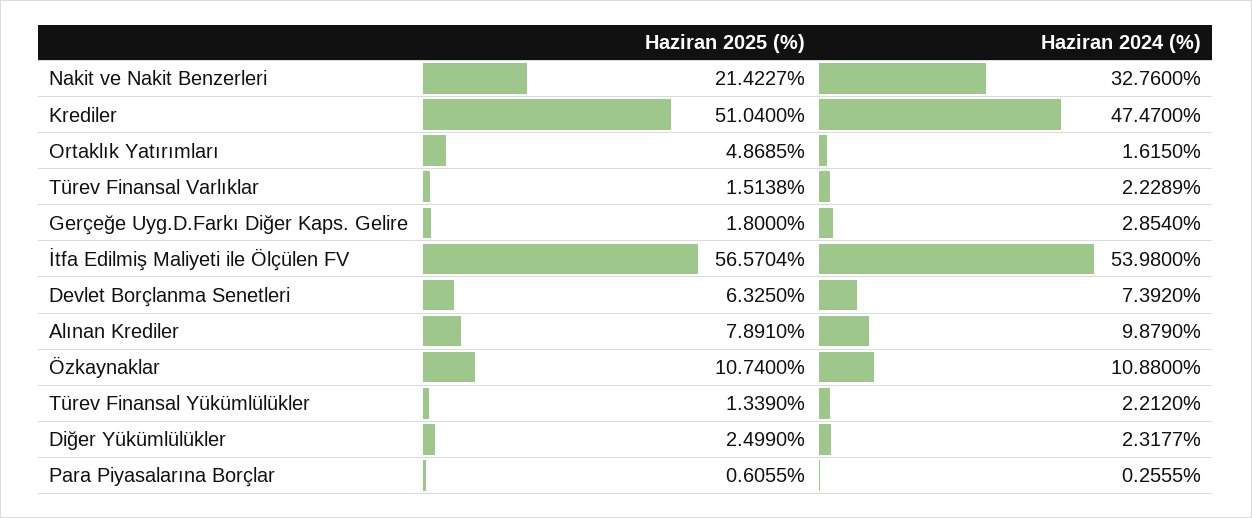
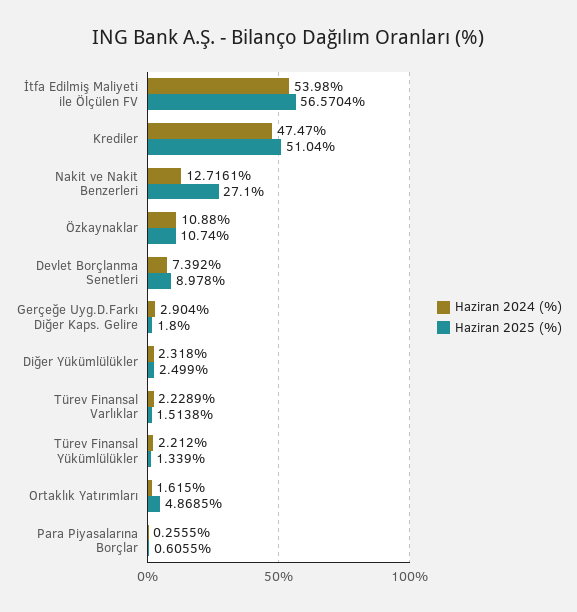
Haziran 2025 (%), Nakit ve Nakit Benzerleri: 21.4227 -> 27.1
Haziran 2024 (%), Nakit ve Nakit Benzerleri: 32.76 -> 12.7161
Haziran 2024 (%), Gerçeğe Uyg.D.Farkı Diğer Kaps. Gelire: 2.854 -> 2.904
Haziran 2025 (%), Devlet Borçlanma Senetleri: 6.325 -> 8.978
Haziran 2025 (%), Alınan Krediler: 7.891 -> none
Haziran 2024 (%), Alınan Krediler: 9.879 -> none
Haziran 2024 (%), Diğer Yükümlülükler: 2.3177 -> 2.318

